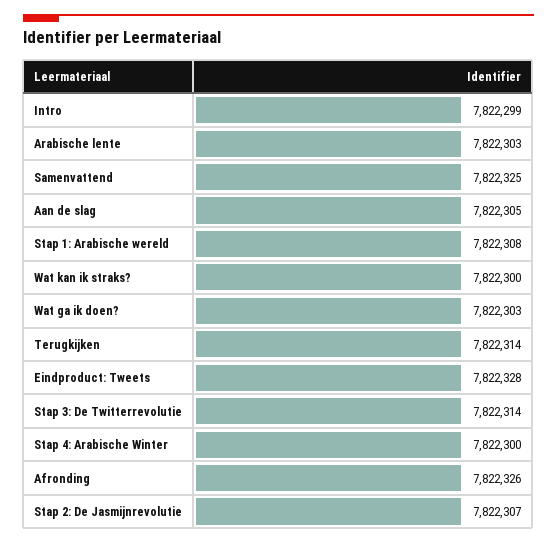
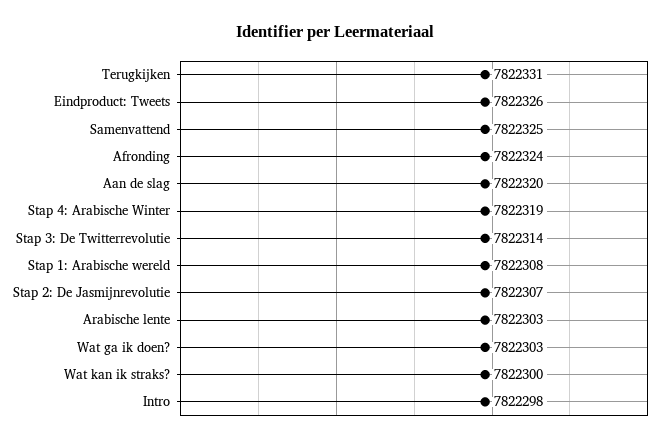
Intro: 7822299 -> 7822298
Aan de slag: 7822305 -> 7822320
Terugkijken: 7822314 -> 7822331
Eindproduct: Tweets: 7822328 -> 7822326
Stap 4: Arabische Winter: 7822300 -> 7822319
Afronding: 7822326 -> 7822324

